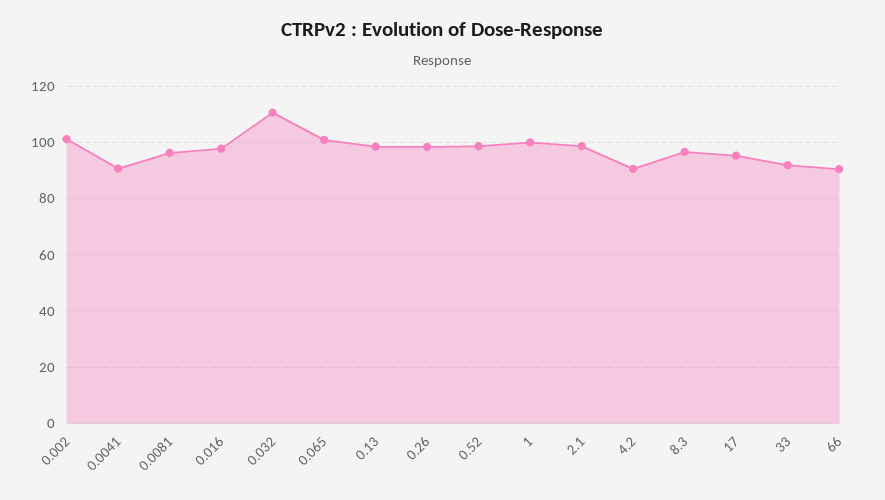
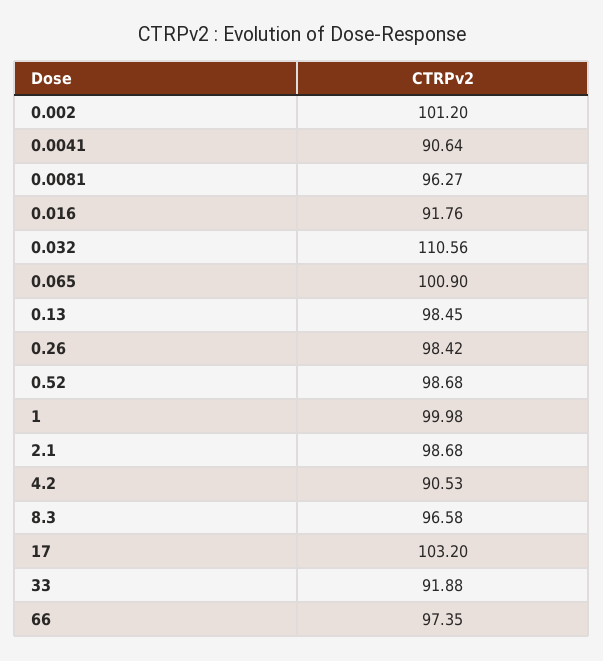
0.016: 97.5 -> 91.76
17: 95 -> 103.2
66: 90 -> 97.35

